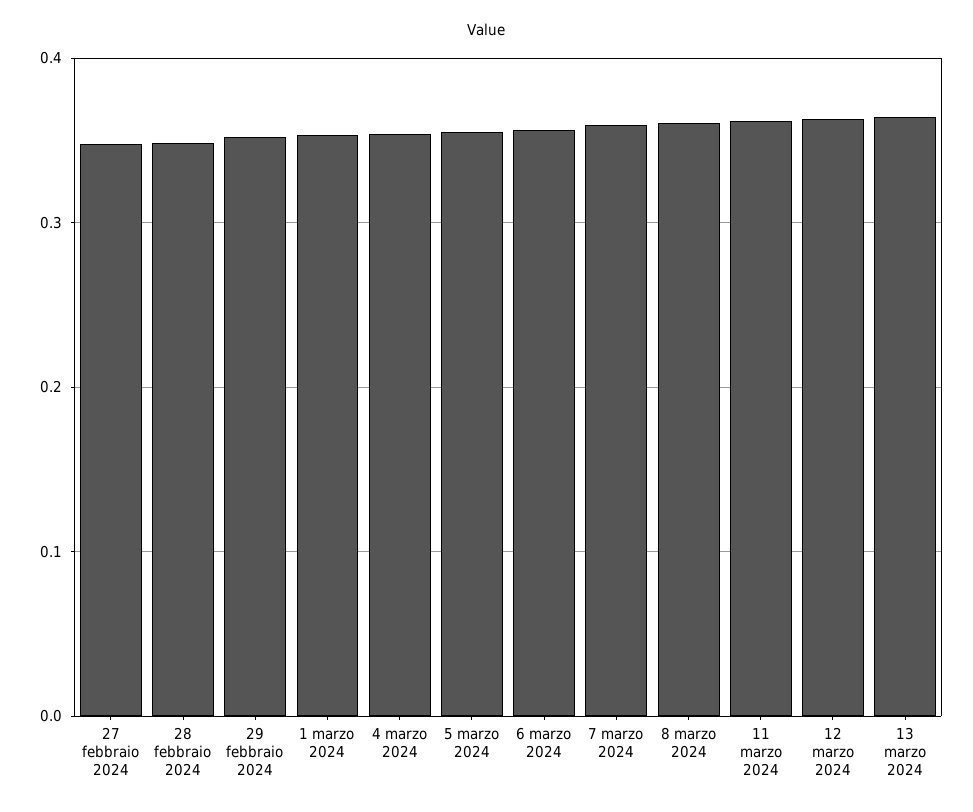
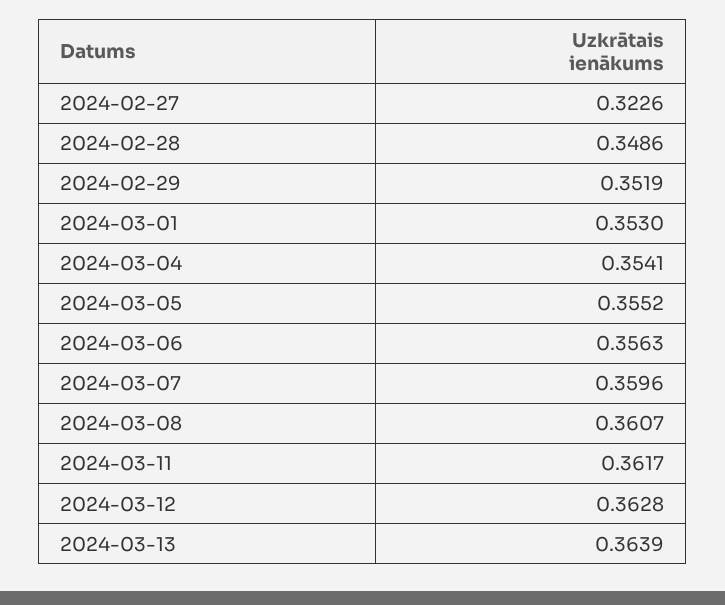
27 febbraio 2024: 0.35 -> 0.3226

